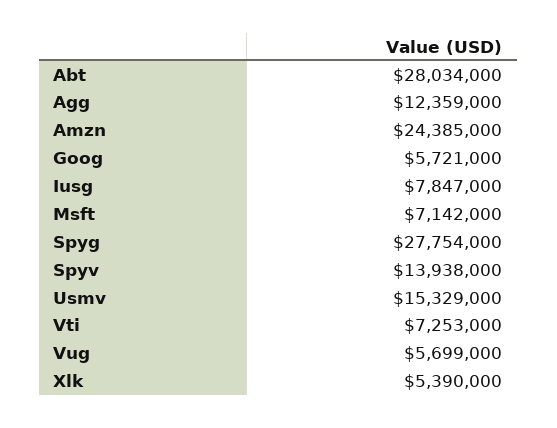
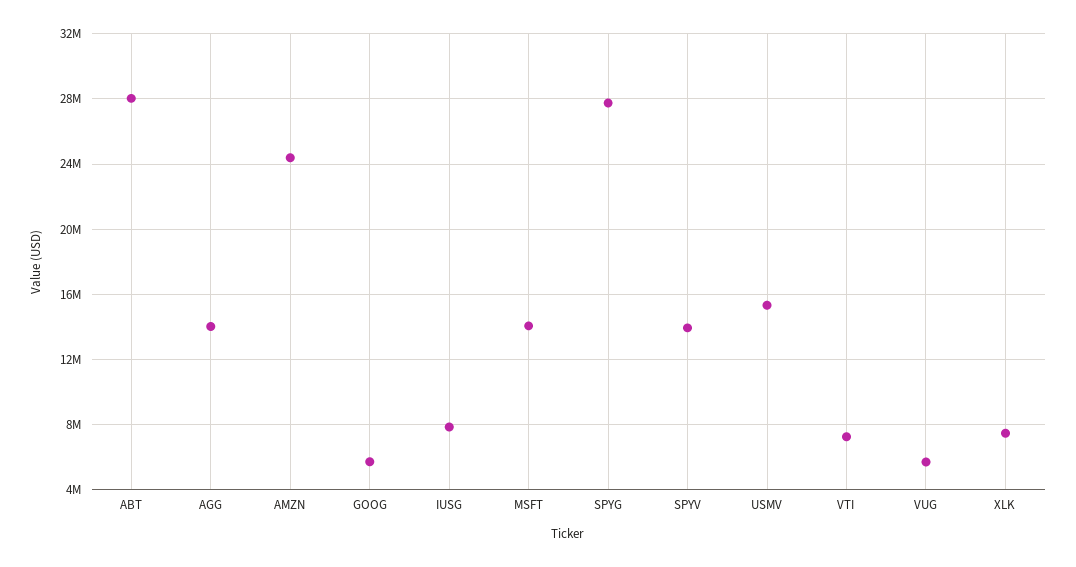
Agg: 12359000 -> 14000000
Msft: 7142000 -> 14000000
Xlk: 5390000 -> 7500000

